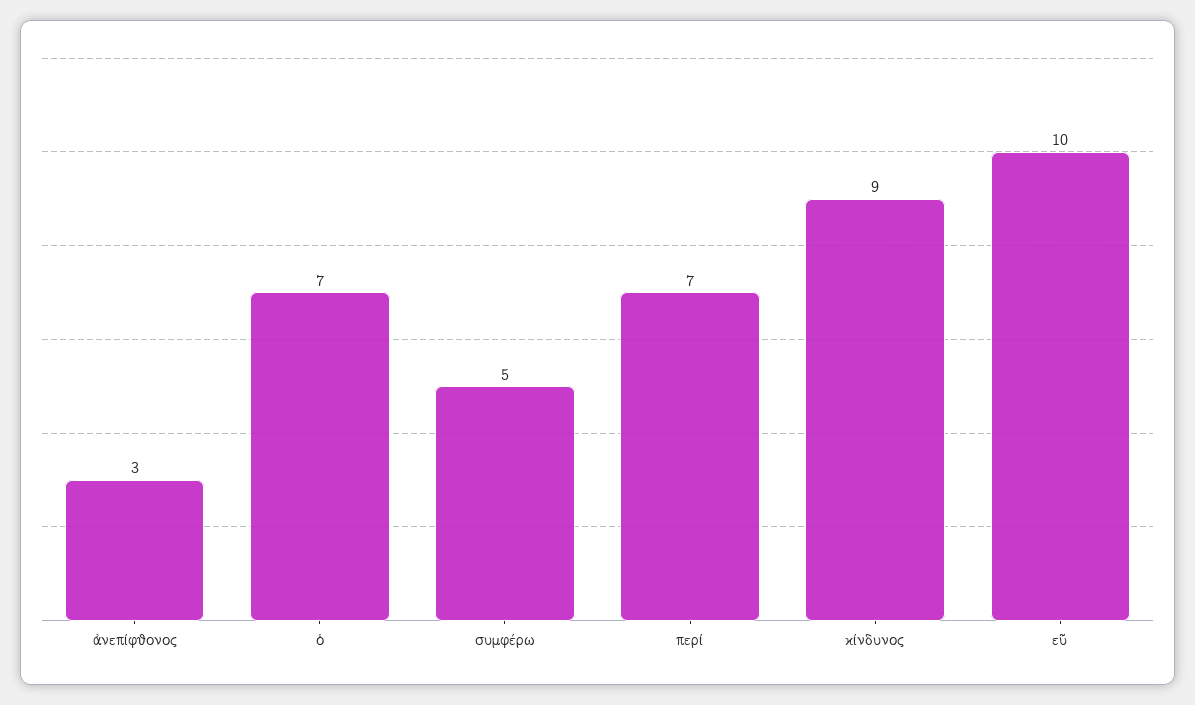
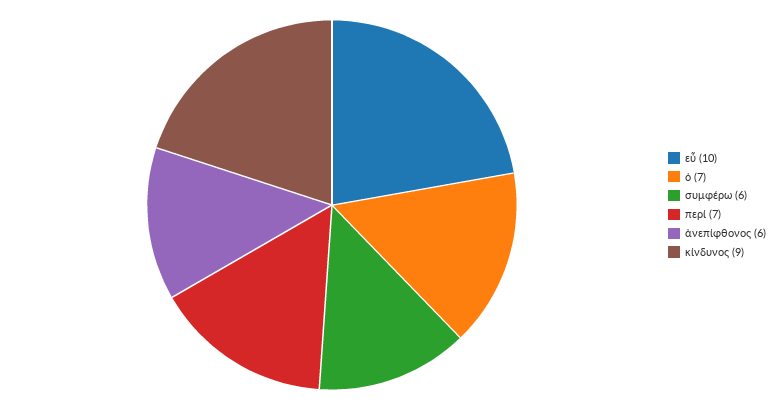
ἀνεπίφθονος: 3 -> 6
συμφέρω: 5 -> 6

